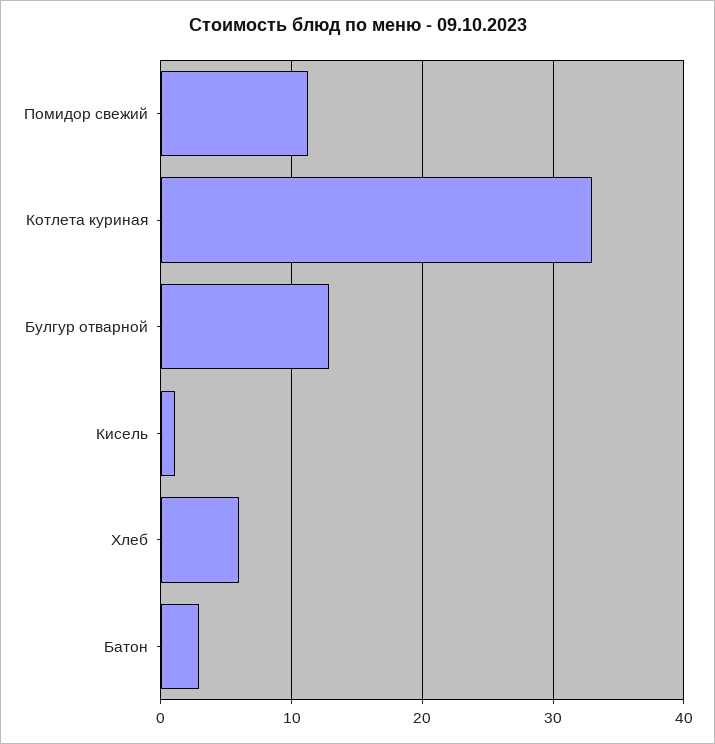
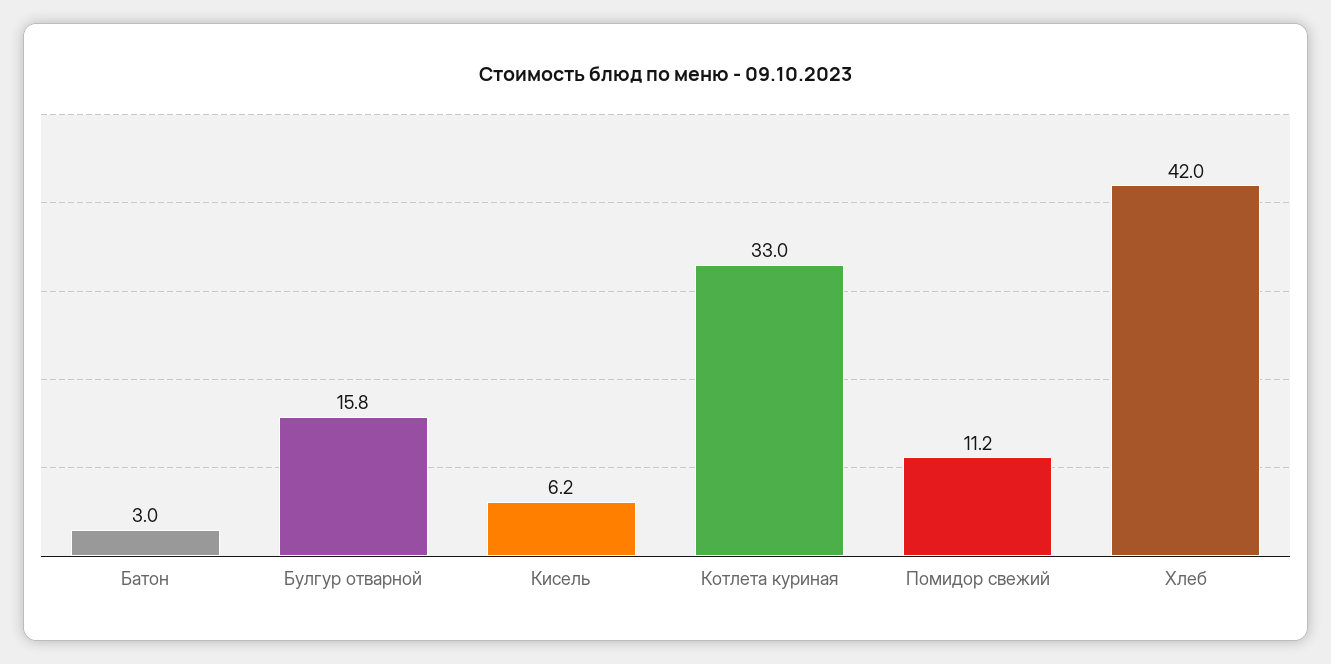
Булгур отварной: 13 -> 15.8
Кисель: 1 -> 6.2
Хлеб: 6 -> 42

